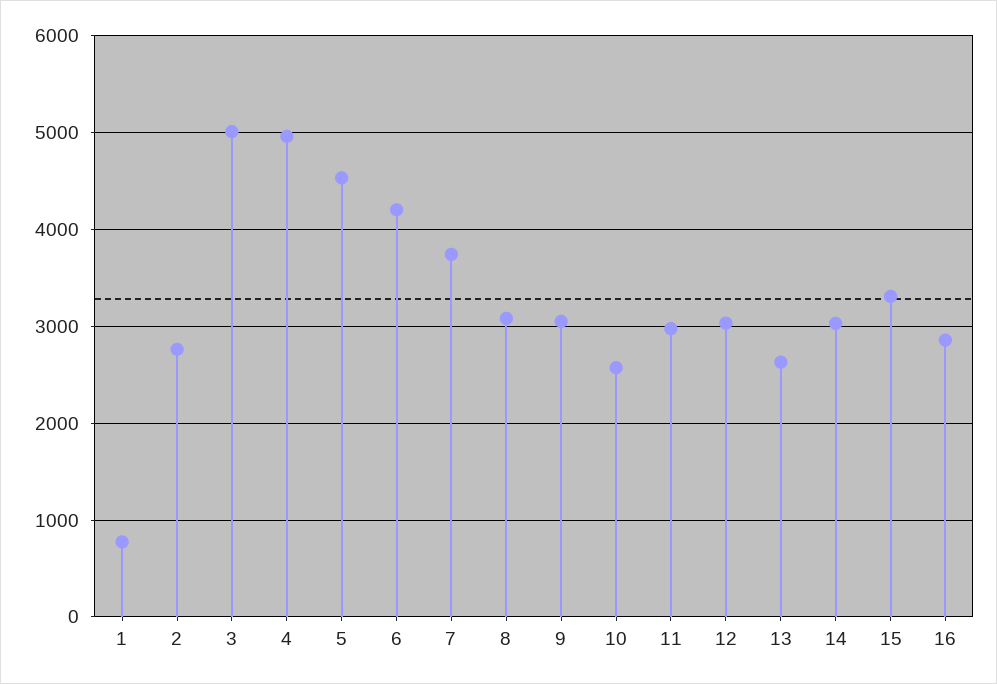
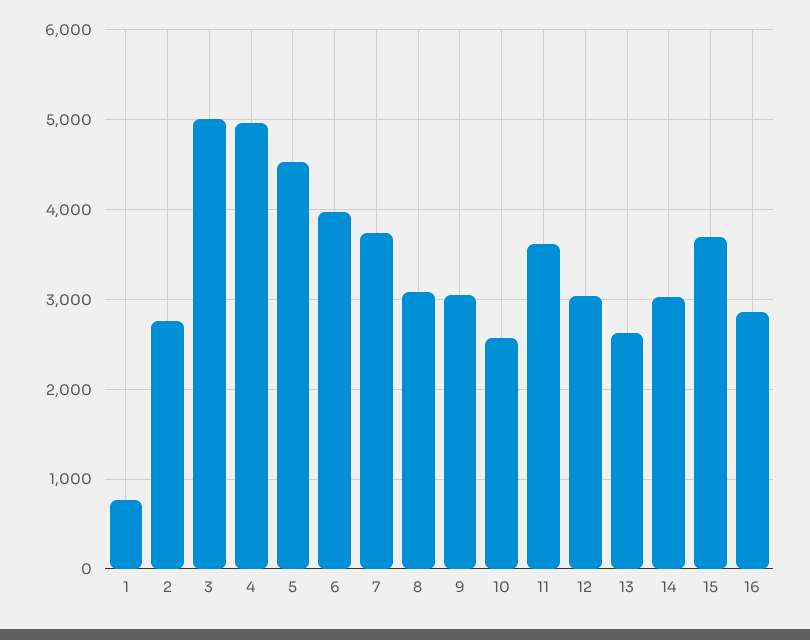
6: 4200 -> 4000
11: 3000 -> 3600
15: 3300 -> 3700

